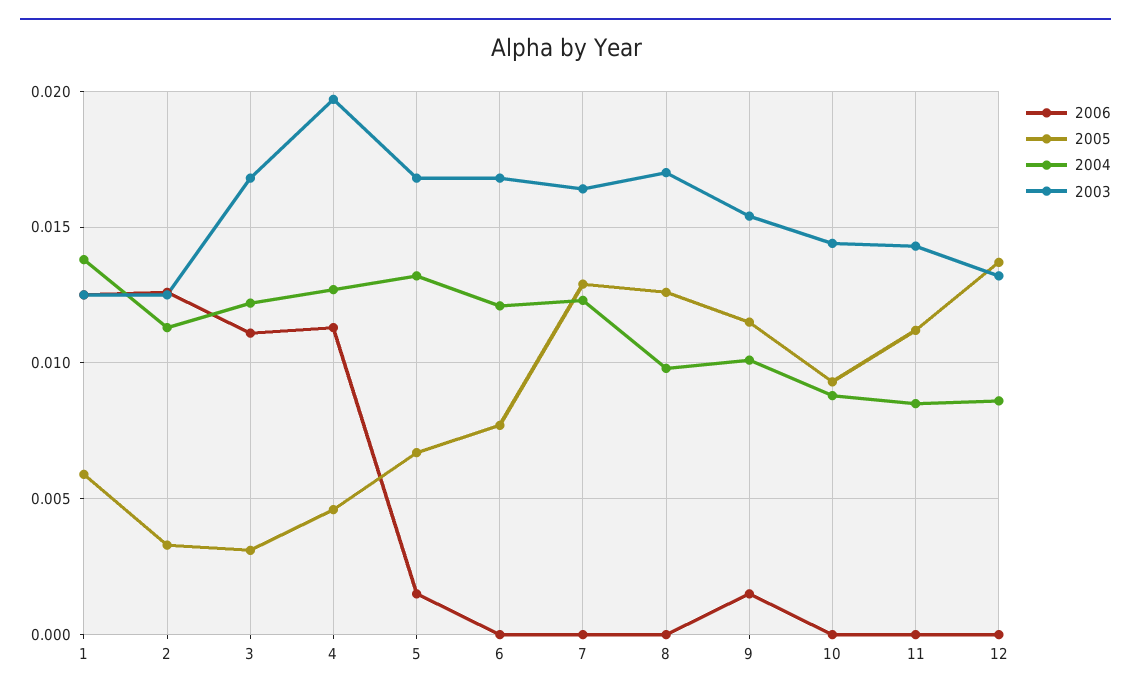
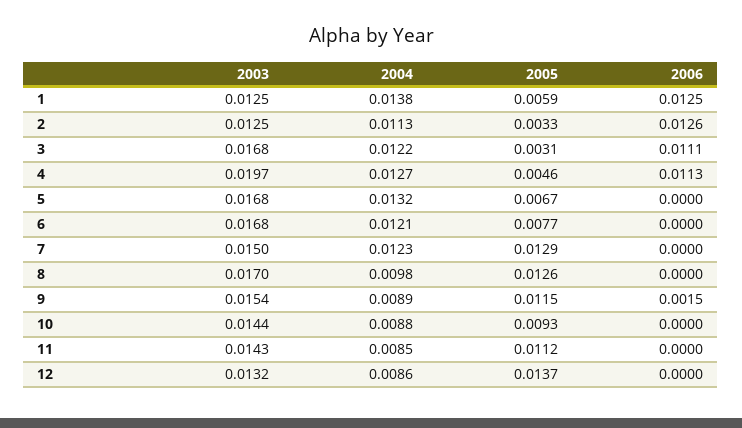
2006, 5: 0.0015 -> 0
2003, 7: 0.0165 -> 0.015
2004, 9: 0.01 -> 0.0089

